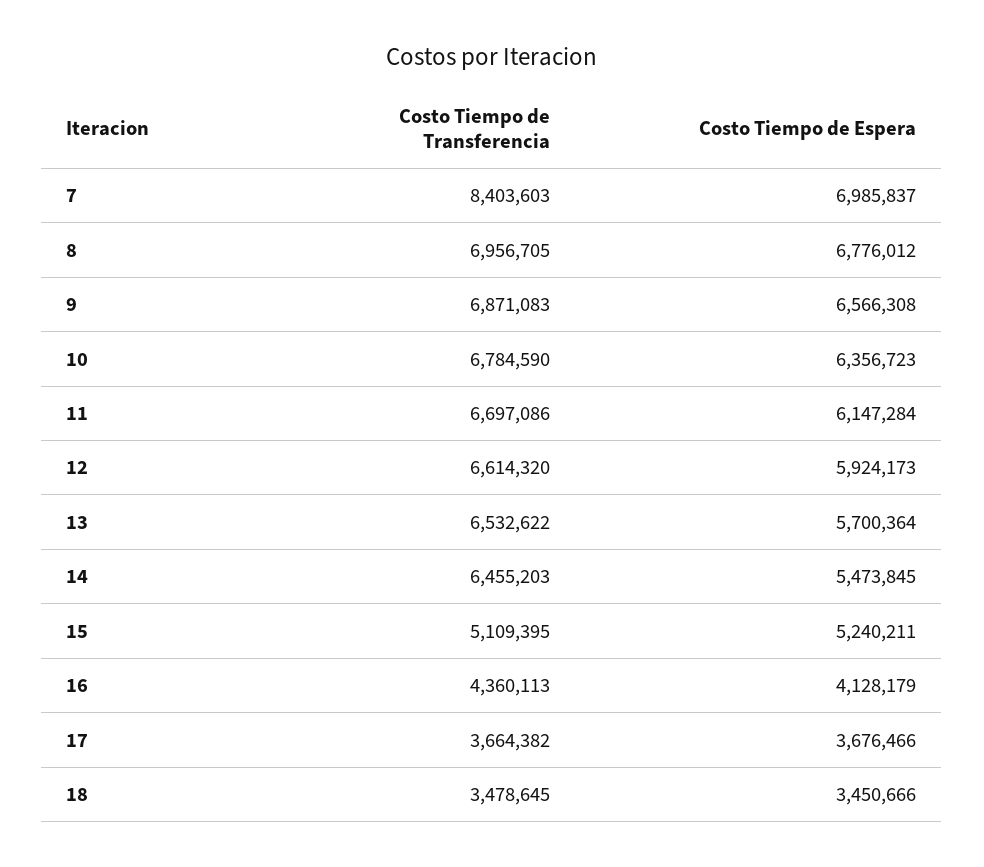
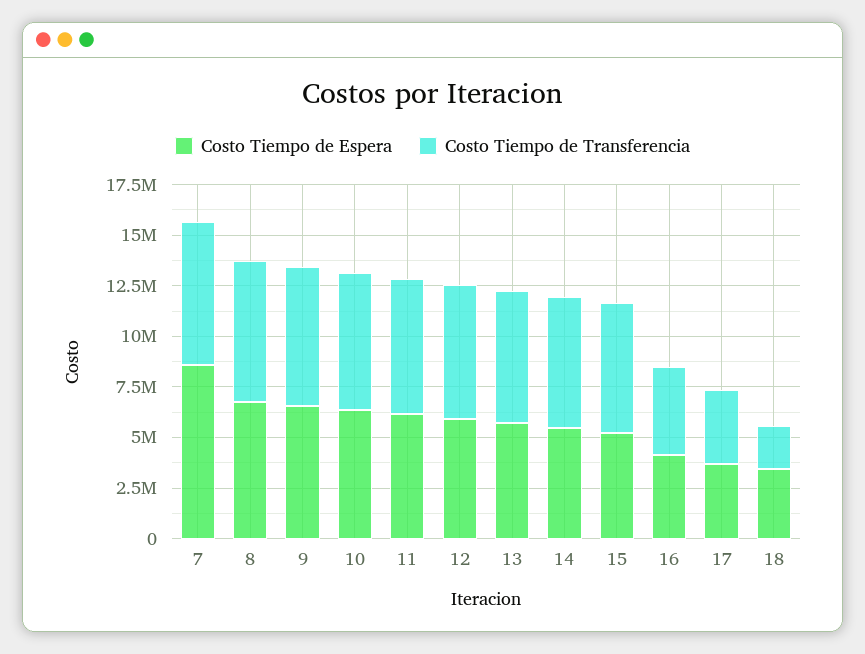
Costo Tiempo de Transferencia, 7: 8403603 -> 7000000
Costo Tiempo de Espera, 7: 6985837 -> 8500000
Costo Tiempo de Transferencia, 15: 5109395 -> 6500000
Costo Tiempo de Transferencia, 18: 3478645 -> 2000000

